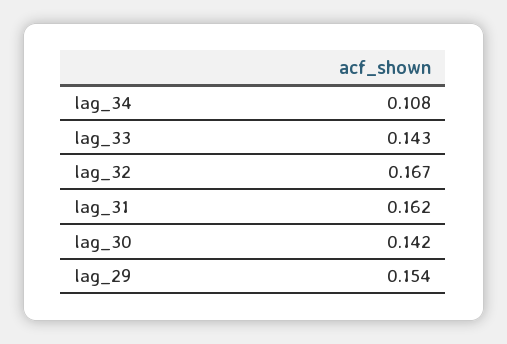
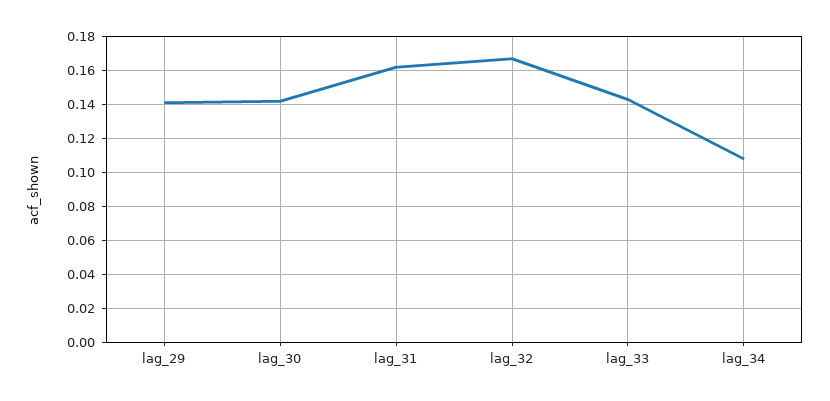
lag_29: 0.154 -> 0.14

